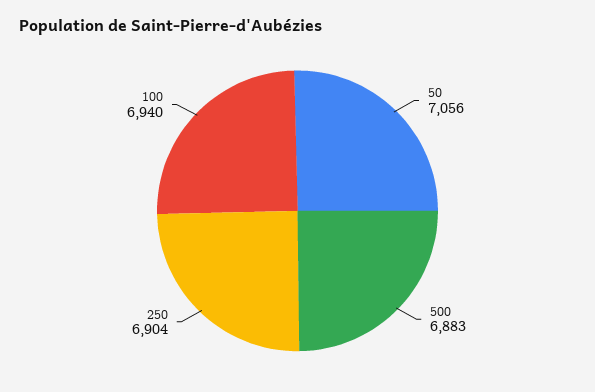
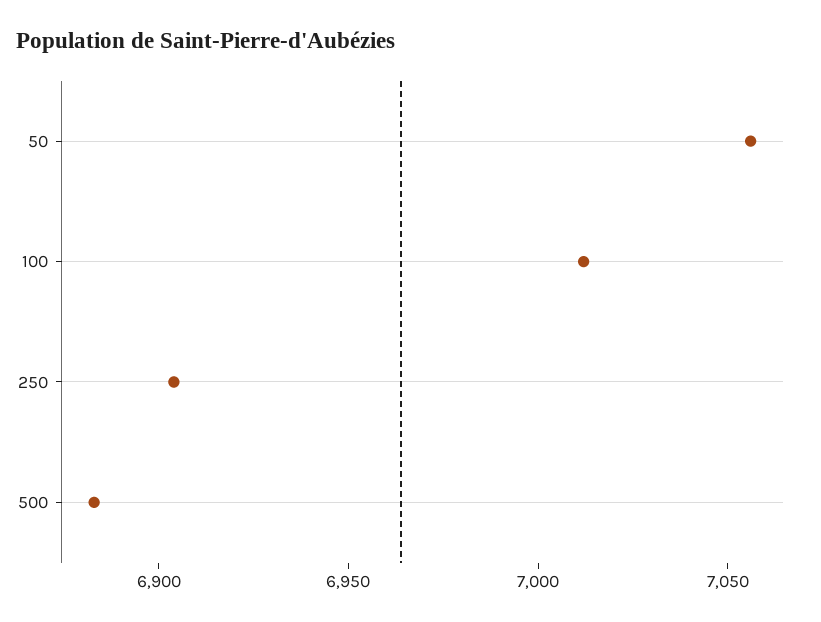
100: 6940 -> 7010

